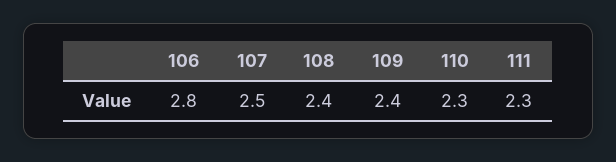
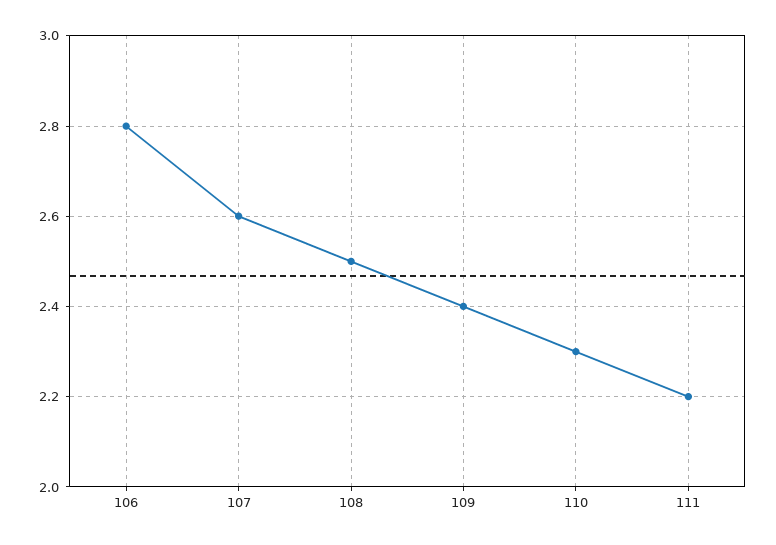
107: 2.5 -> 2.6
108: 2.4 -> 2.5
111: 2.3 -> 2.2

